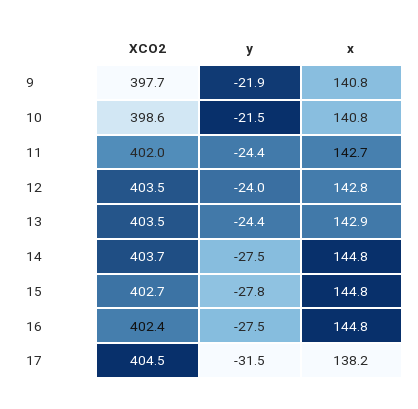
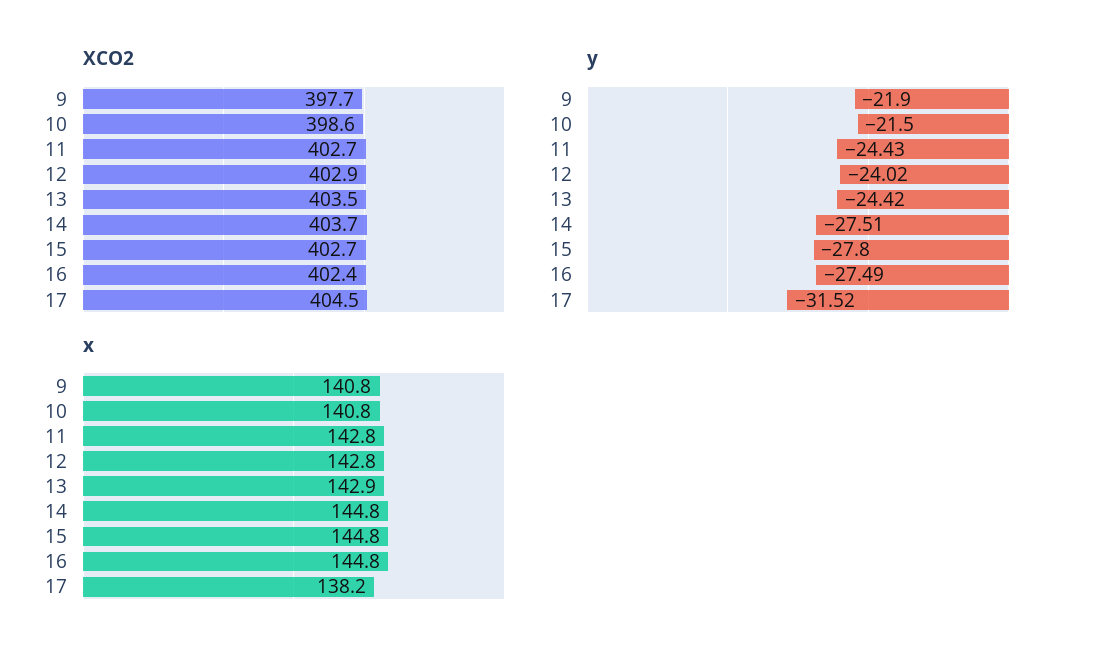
XCO2, 11: 402 -> 402.7
x, 11: 142.7 -> 142.8
XCO2, 12: 403.5 -> 402.9

